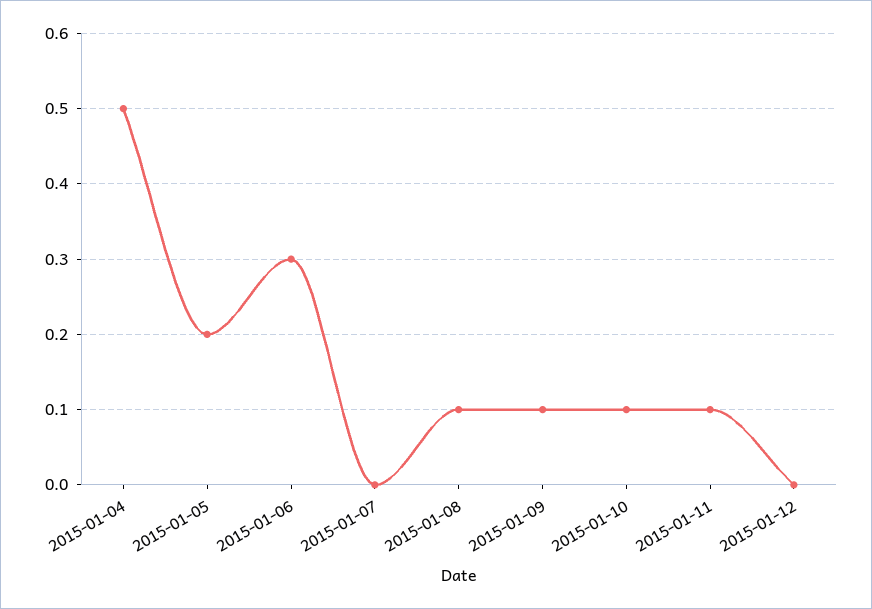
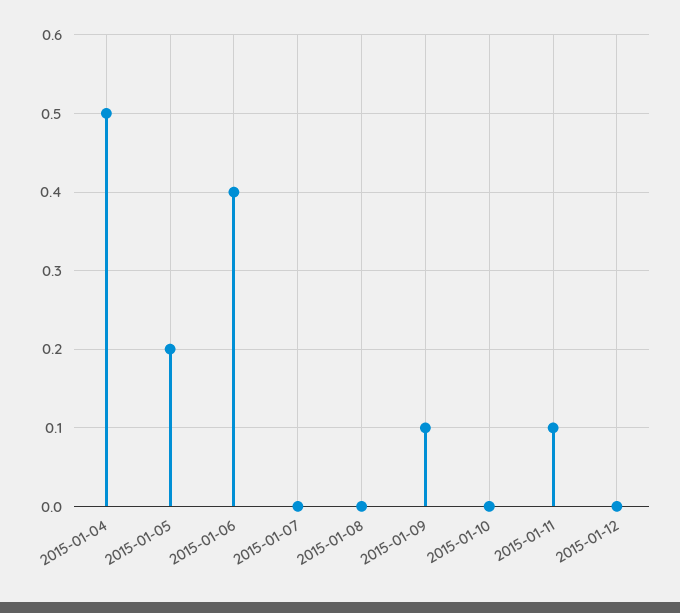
2015-01-06: 0.3 -> 0.4
2015-01-08: 0.1 -> 0
2015-01-10: 0.1 -> 0

